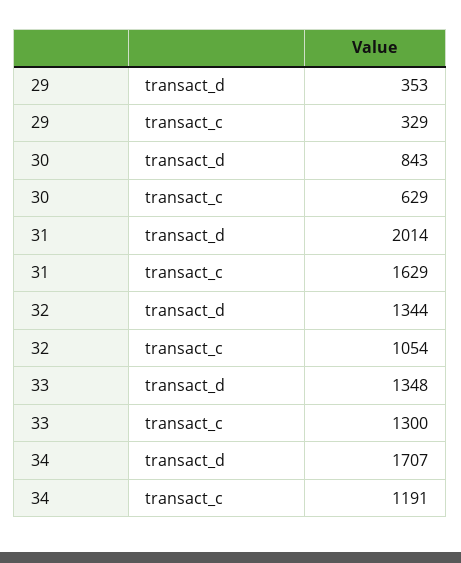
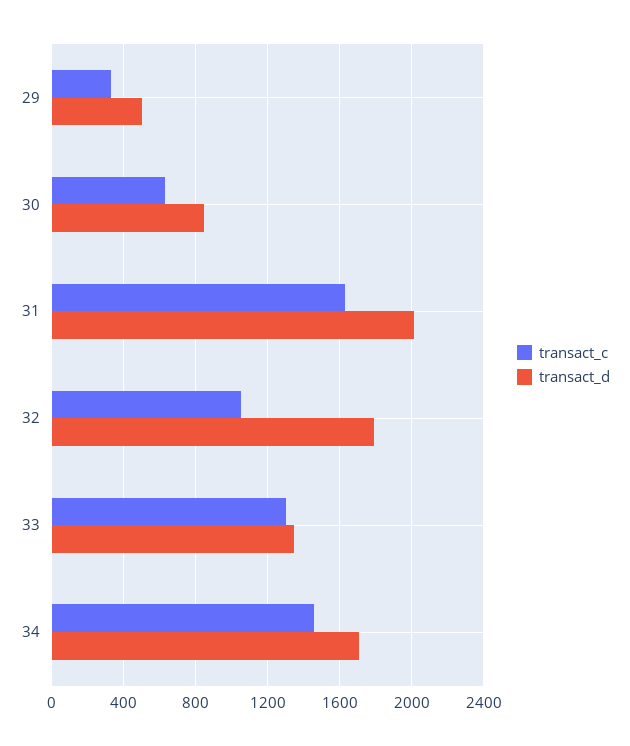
transact_d, 29: 353 -> 500
transact_d, 32: 1344 -> 1800
transact_c, 34: 1191 -> 1450

